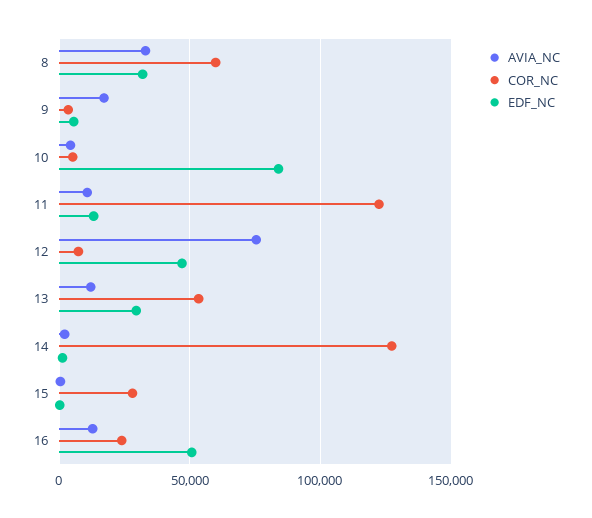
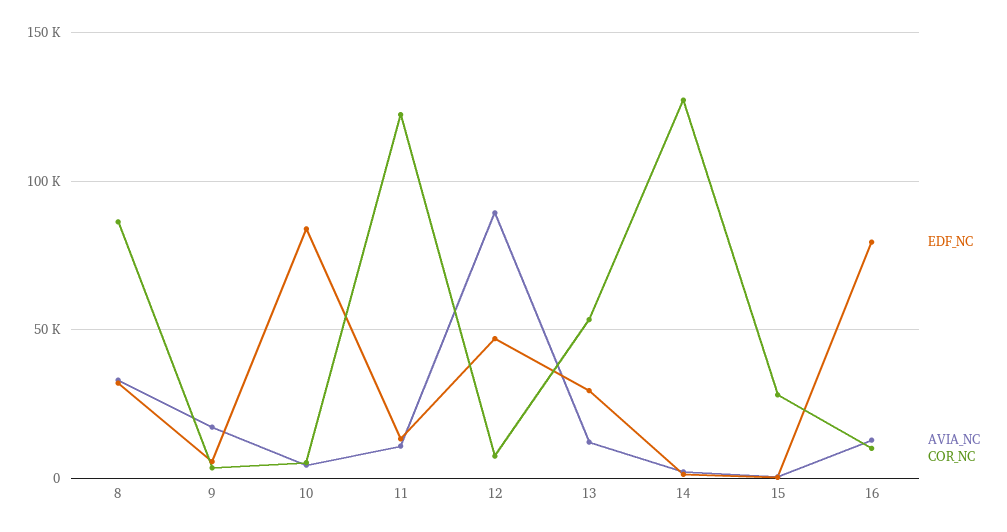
COR_NC, 8: 60000 -> 85000
AVIA_NC, 12: 75000 -> 90000
COR_NC, 16: 25000 -> 10000
EDF_NC, 16: 50000 -> 80000

